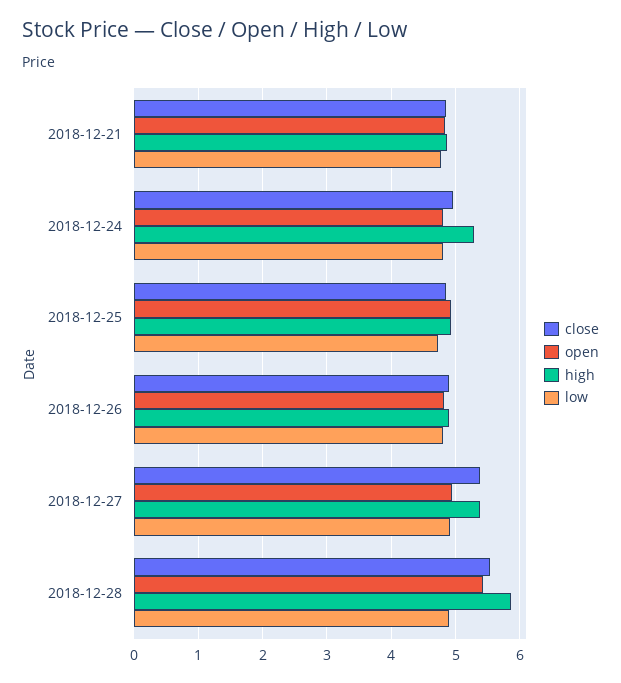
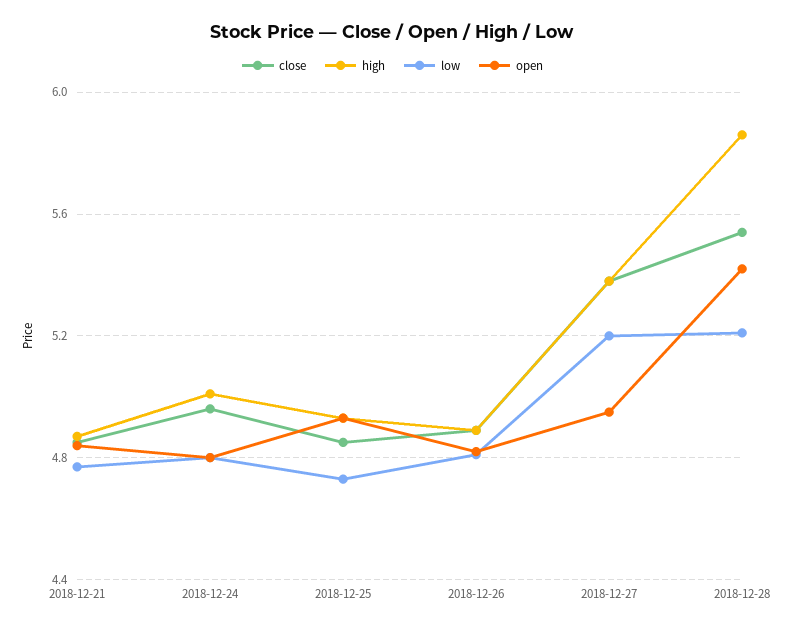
high, 2018-12-24: 5.3 -> 5
low, 2018-12-27: 4.9 -> 5.2
low, 2018-12-28: 4.9 -> 5.2

